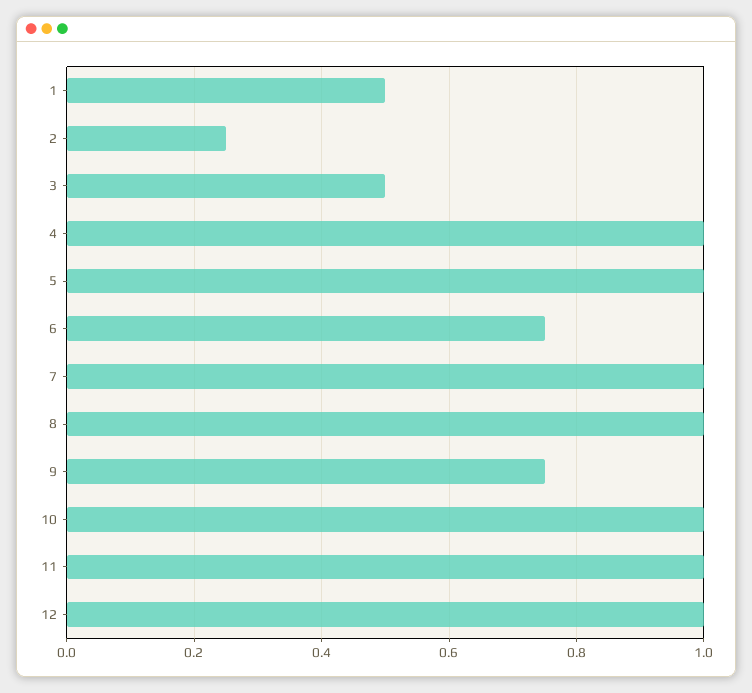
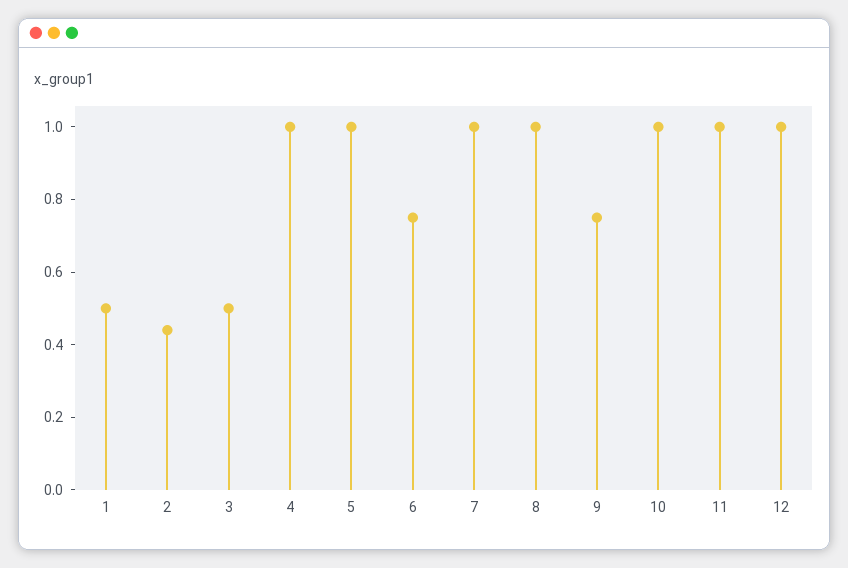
2: 0.25 -> 0.45

